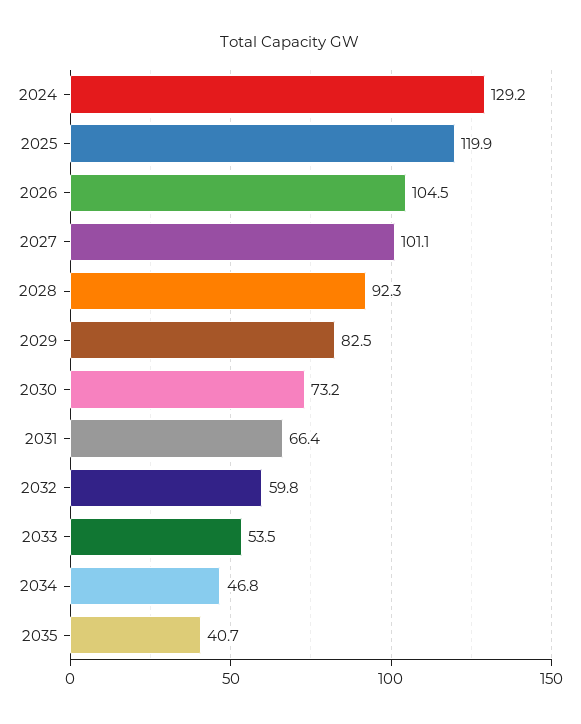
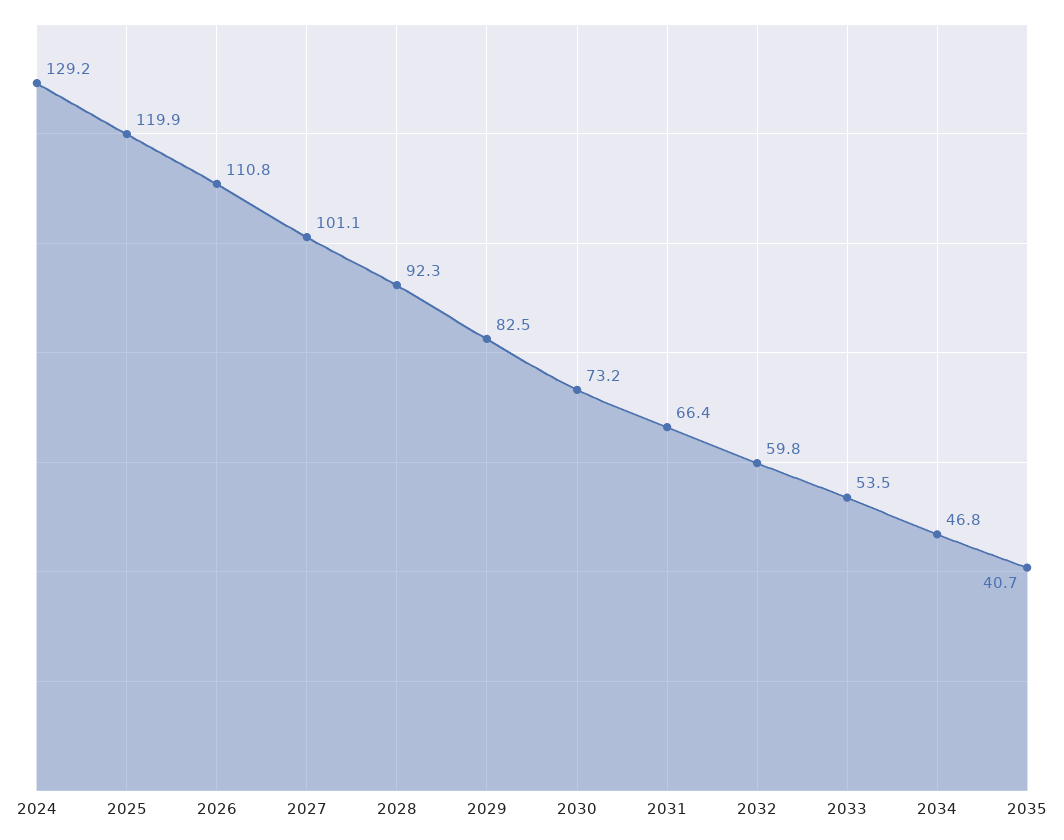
2026: 104.5 -> 110.8

